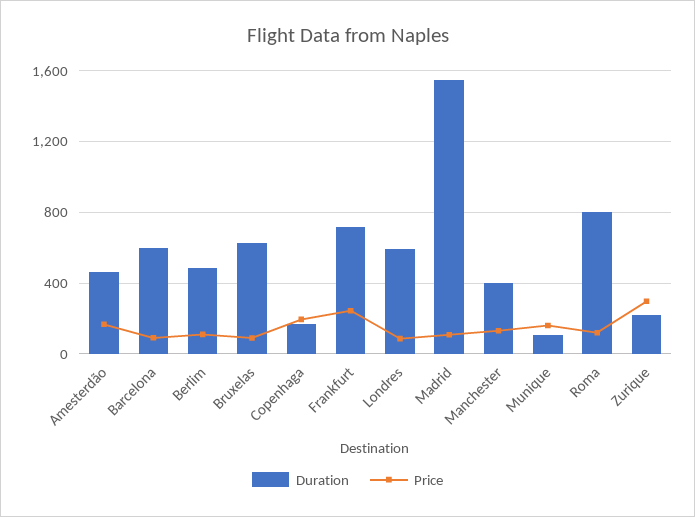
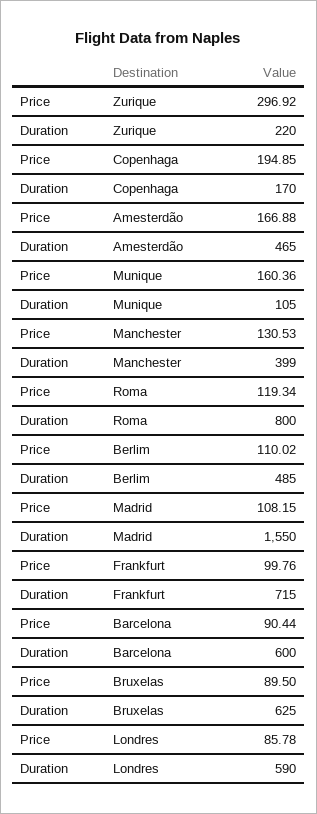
Price, Frankfurt: 250 -> 99.76

